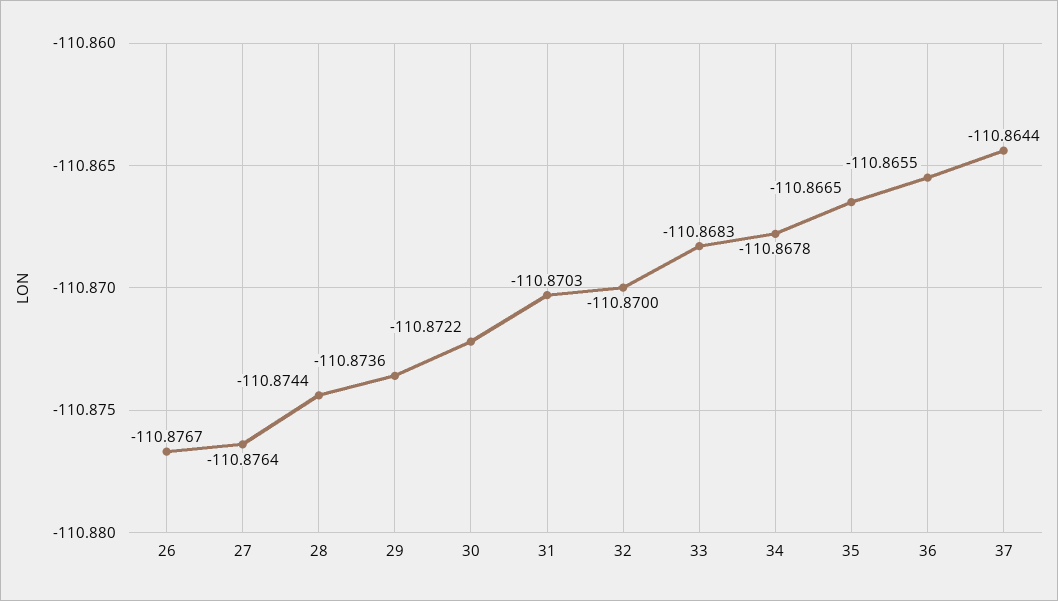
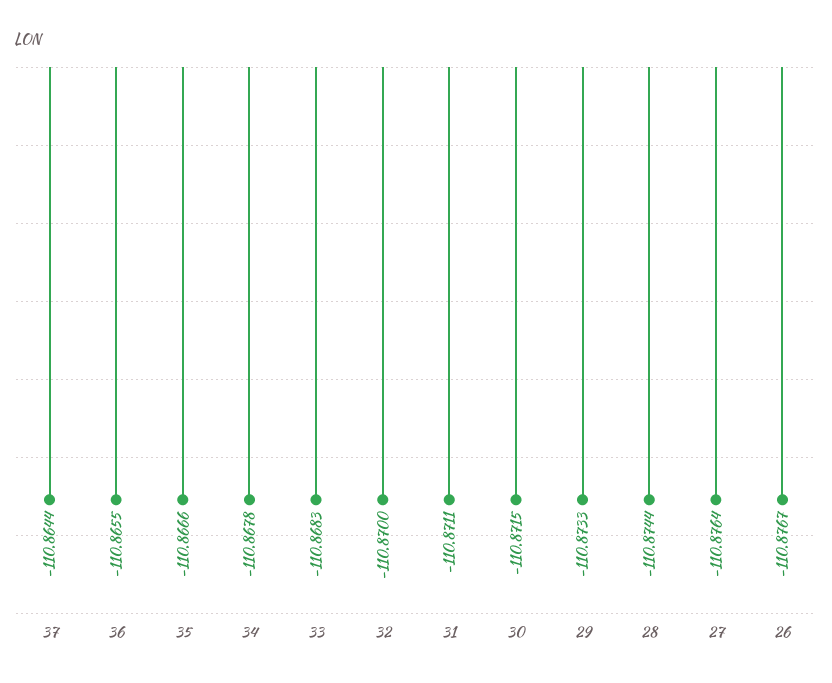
29: -110.8736 -> -110.8733
30: -110.8722 -> -110.8715
31: -110.8703 -> -110.8711
35: -110.8665 -> -110.8666

